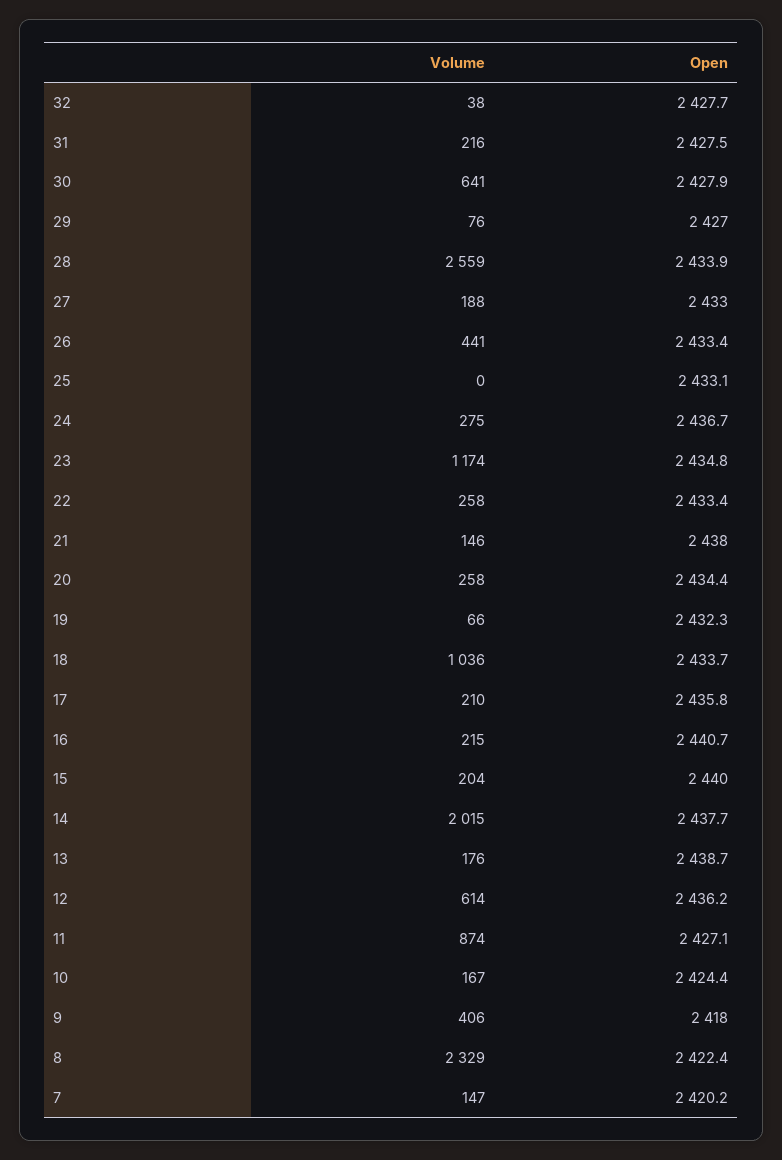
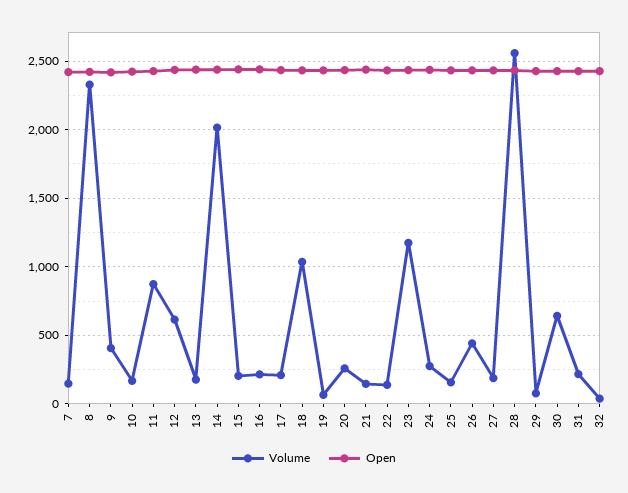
Volume, 25: 0 -> 150
Volume, 22: 258 -> 150

